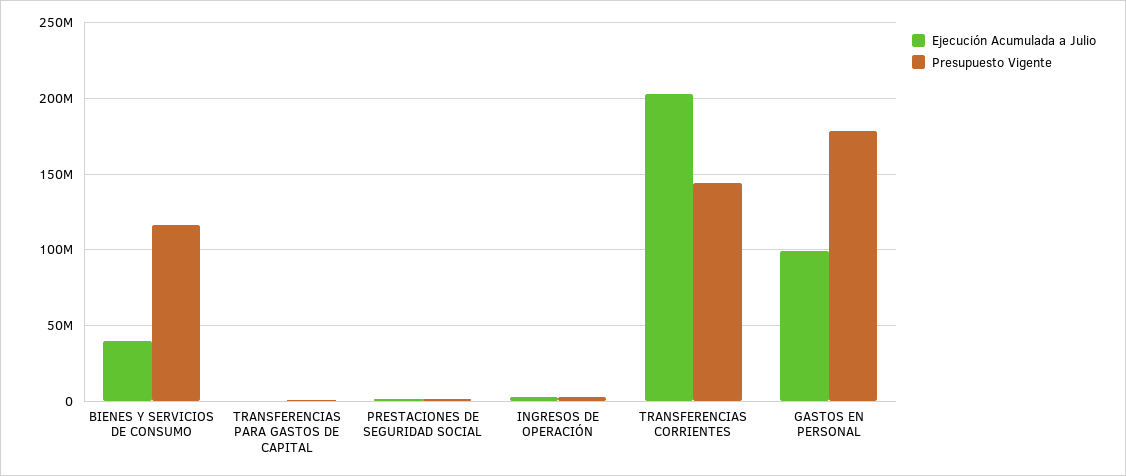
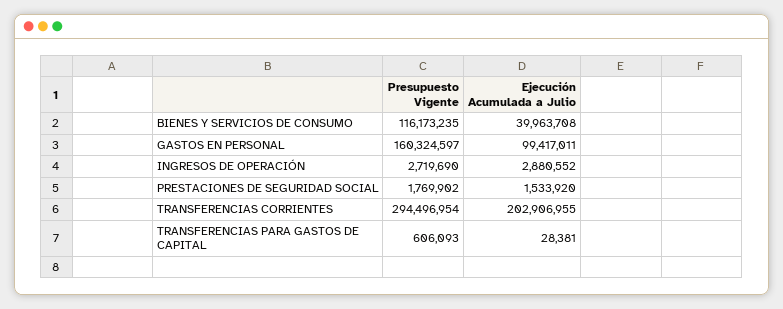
Presupuesto Vigente, TRANSFERENCIAS CORRIENTES: 145000000 -> 294496954
Presupuesto Vigente, GASTOS EN PERSONAL: 180000000 -> 160324597

